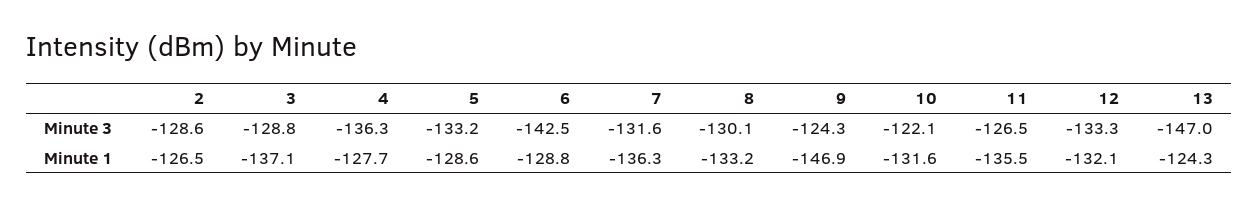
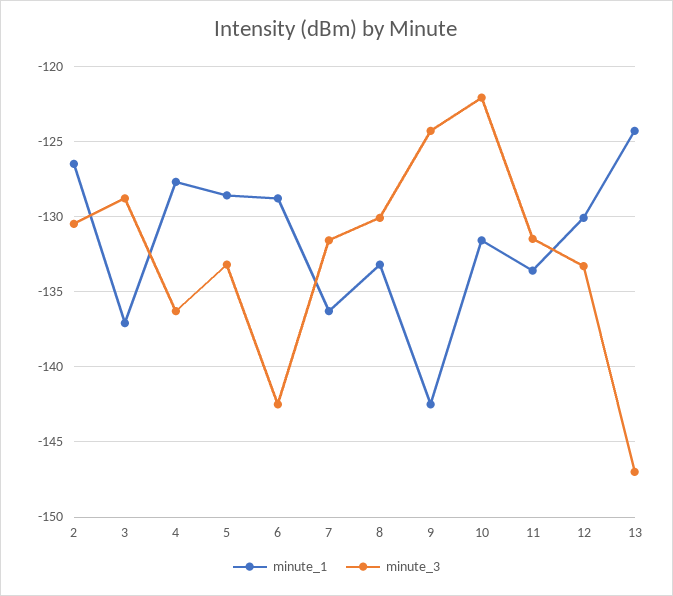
Minute 3, 2: -128.6 -> -130.5
Minute 3, 11: -126.5 -> -131.5
Minute 1, 9: -146.9 -> -142.5
Minute 1, 11: -135.5 -> -133.5
Minute 1, 12: -132.1 -> -130

